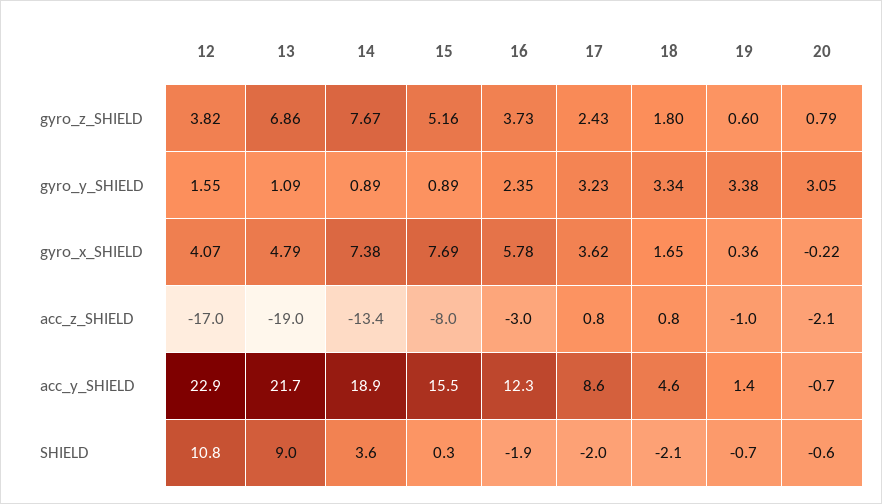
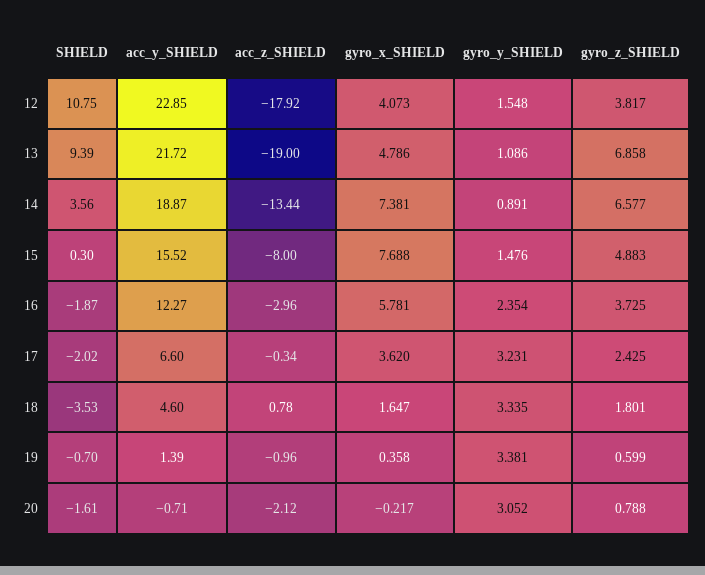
14, gyro_z_SHIELD: 7.67 -> 6.577
15, gyro_z_SHIELD: 5.16 -> 4.883
15, gyro_y_SHIELD: 0.89 -> 1.476
12, acc_z_SHIELD: -17 -> -17.92
17, acc_z_SHIELD: 0.8 -> -0.34
17, acc_y_SHIELD: 8.6 -> 6.6
13, SHIELD: 9 -> 9.39
18, SHIELD: -2.1 -> -3.53
20, SHIELD: -0.6 -> -1.61

